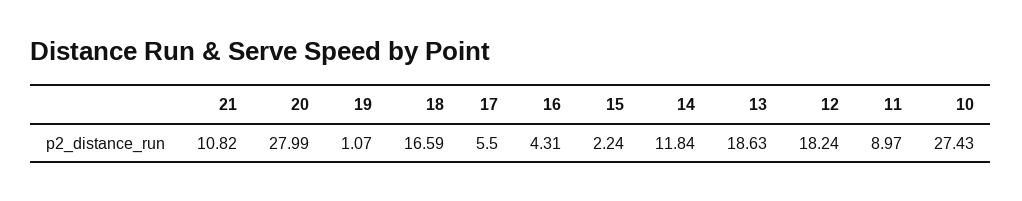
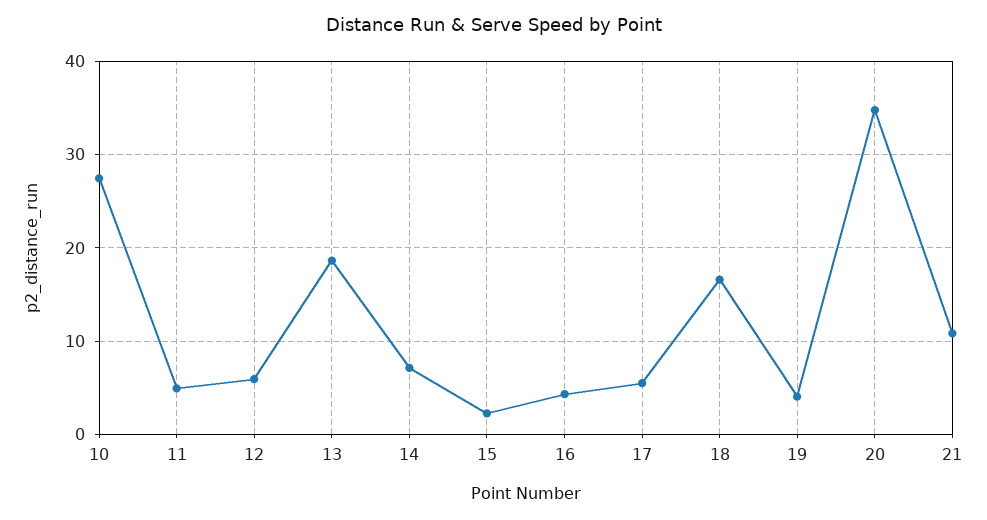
20: 27.99 -> 35
19: 1.07 -> 4
14: 11.84 -> 7
12: 18.24 -> 6
11: 8.97 -> 5

